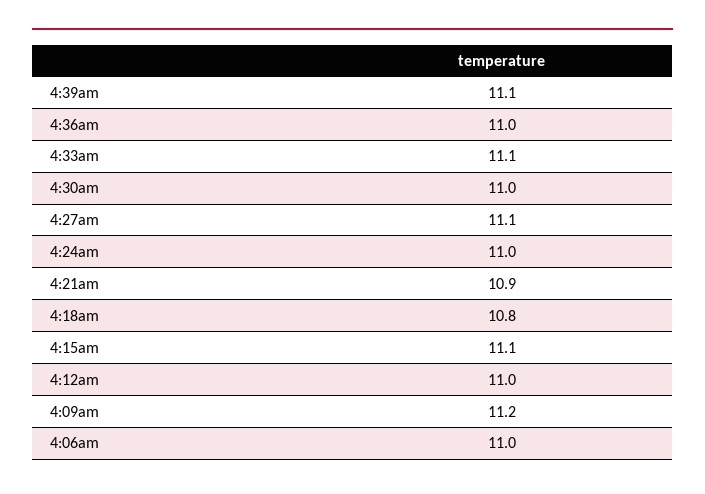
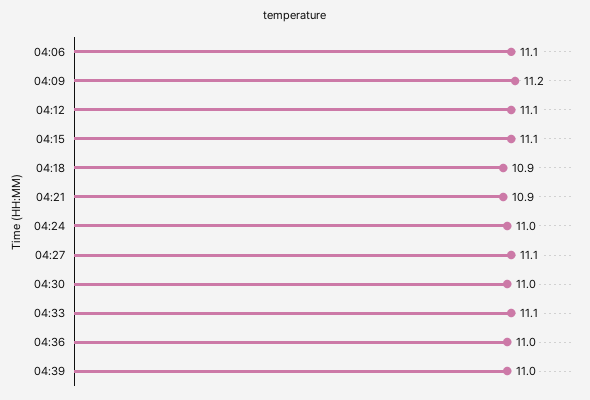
4:39am: 11.1 -> 11
4:18am: 10.8 -> 10.9
4:12am: 11 -> 11.1
4:06am: 11 -> 11.1

